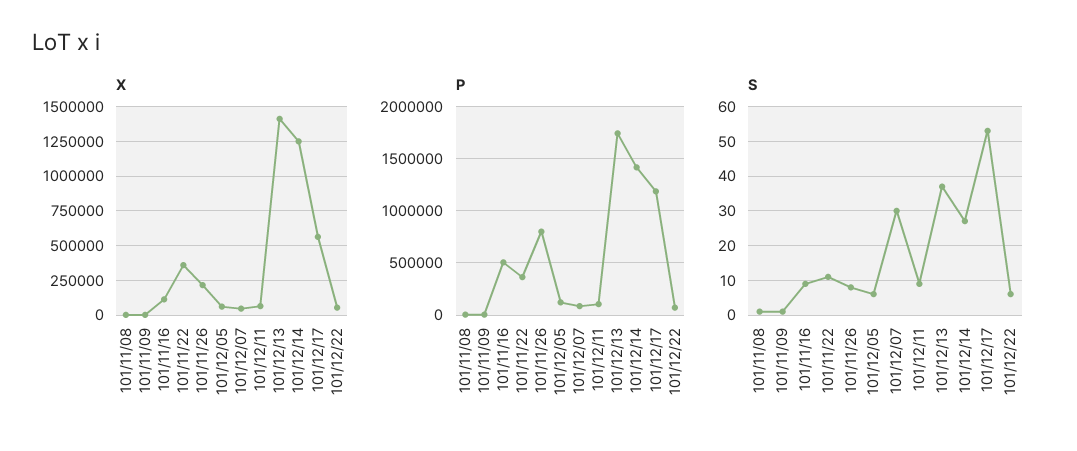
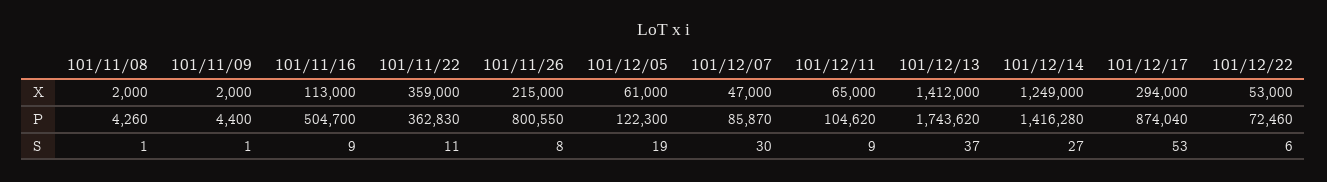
X, 101/12/17: 550000 -> 294000
P, 101/12/17: 1200000 -> 874040
S, 101/12/05: 5 -> 19

